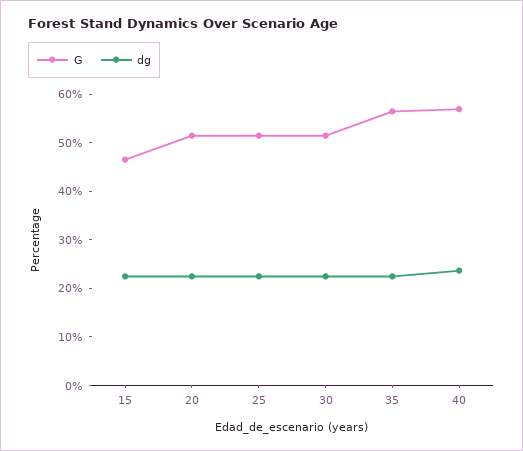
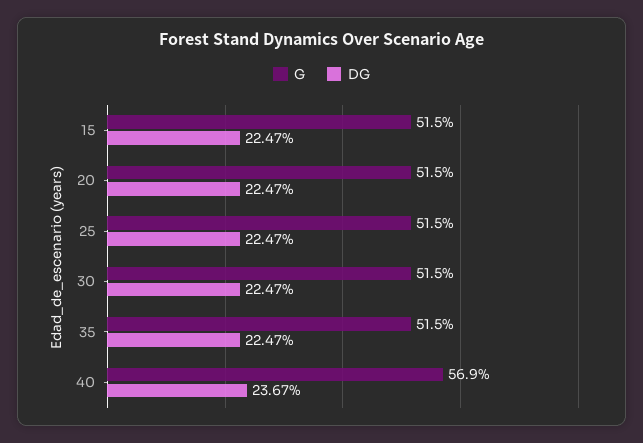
G, 15: 46 -> 51.5
G, 35: 56 -> 51.5

